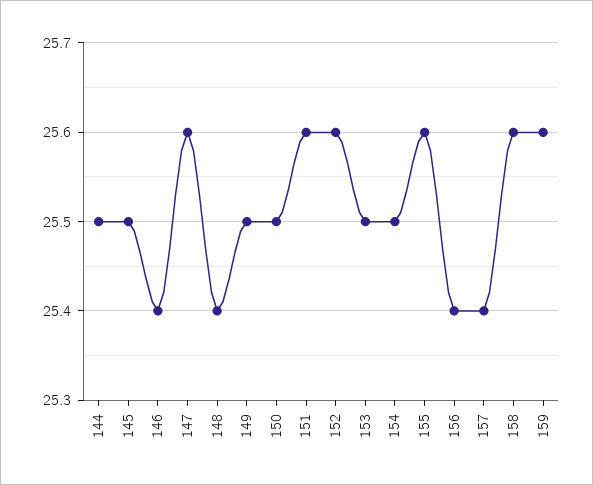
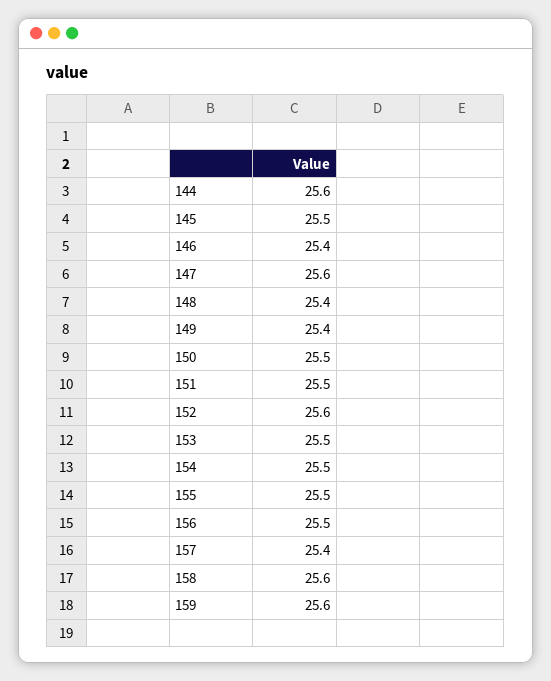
144: 25.5 -> 25.6
149: 25.5 -> 25.4
151: 25.6 -> 25.5
155: 25.6 -> 25.5
156: 25.4 -> 25.5

